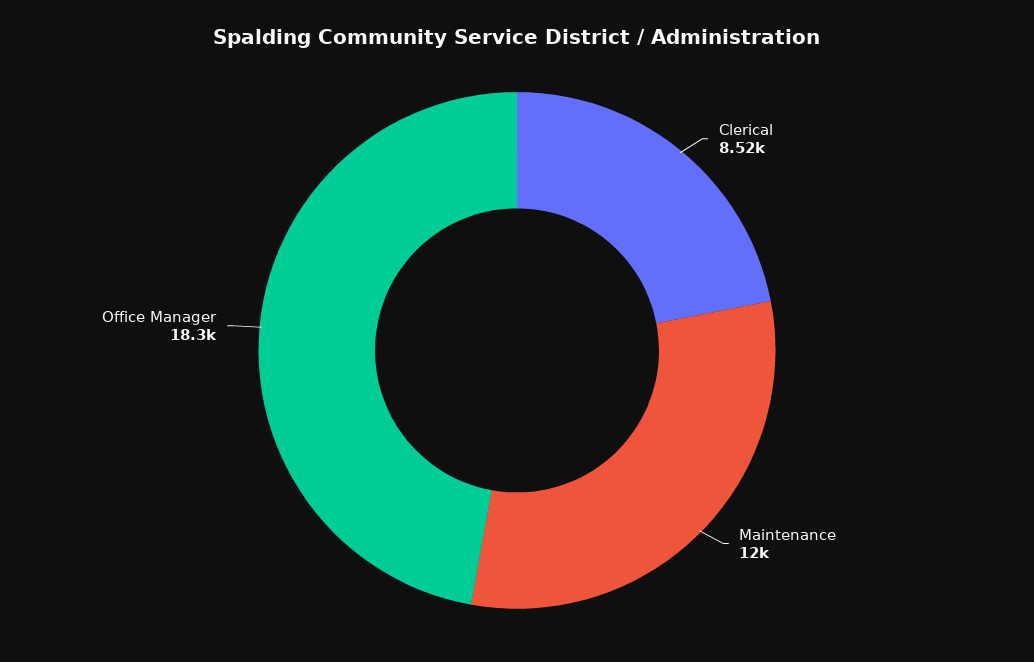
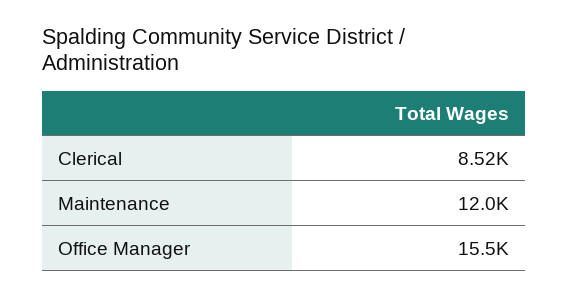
Office Manager: 18300 -> 15500

